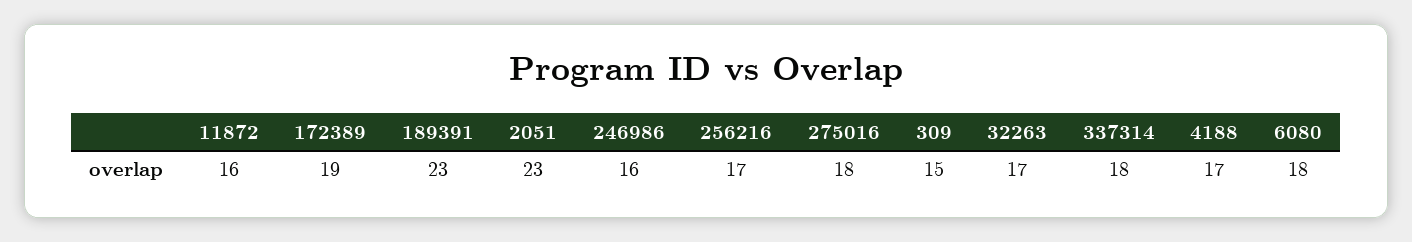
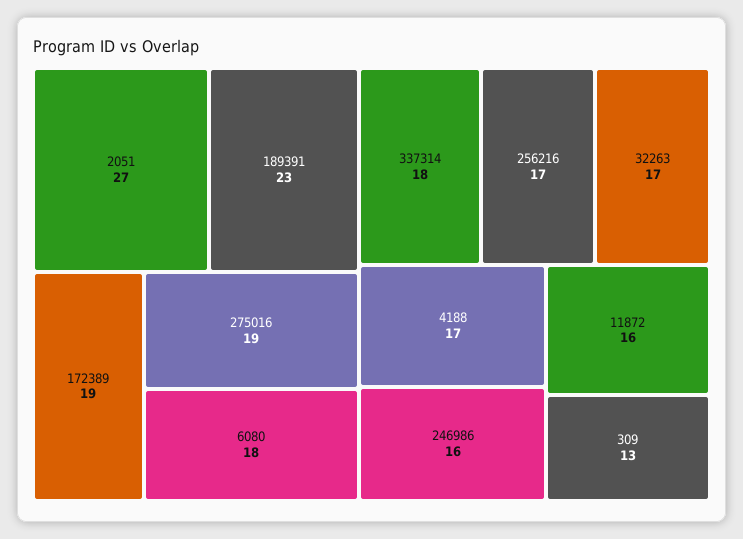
2051: 23 -> 27
275016: 18 -> 19
309: 15 -> 13

